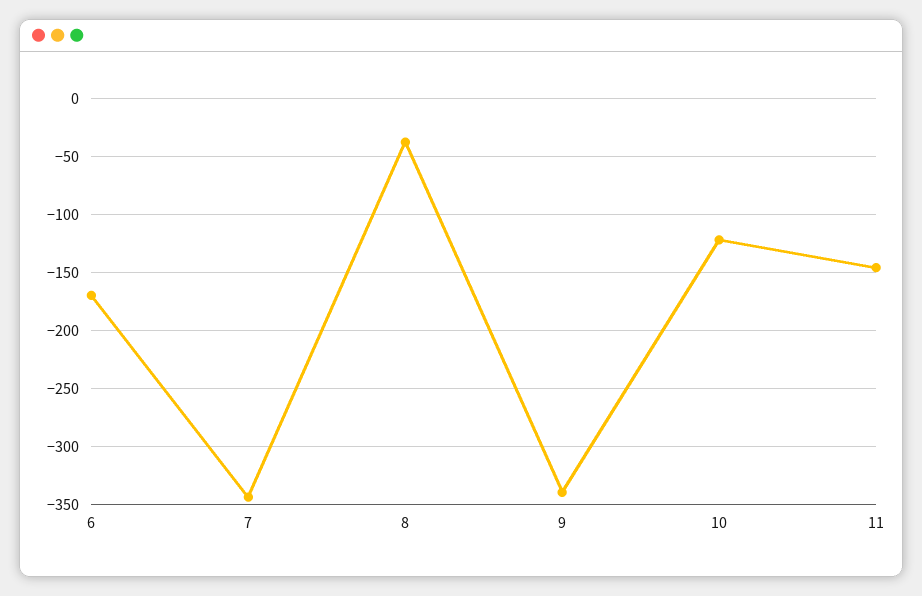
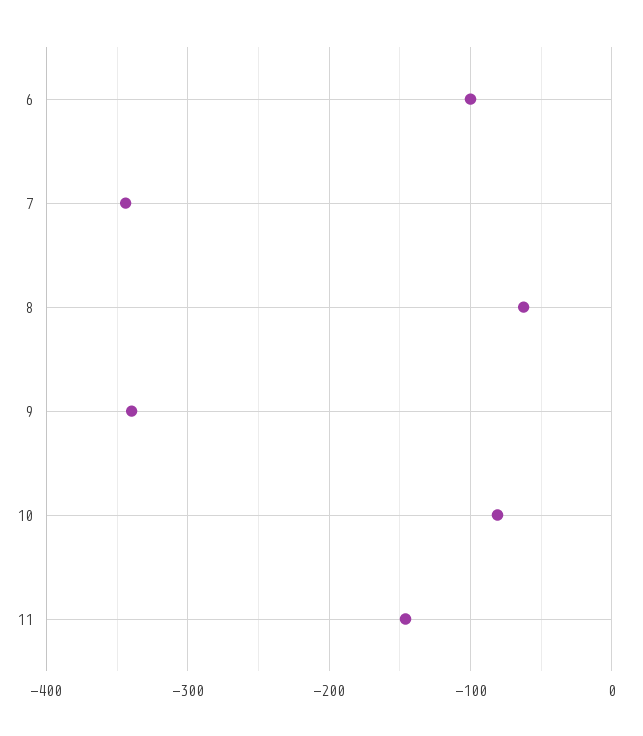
6: -170 -> -100
8: -40 -> -60
10: -120 -> -80

